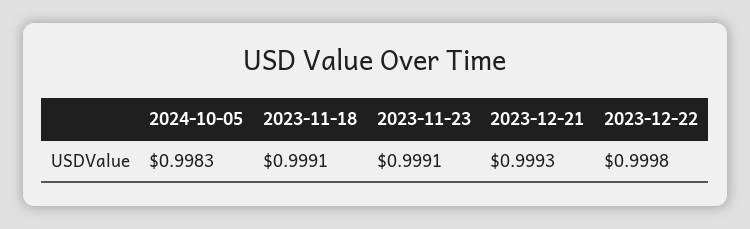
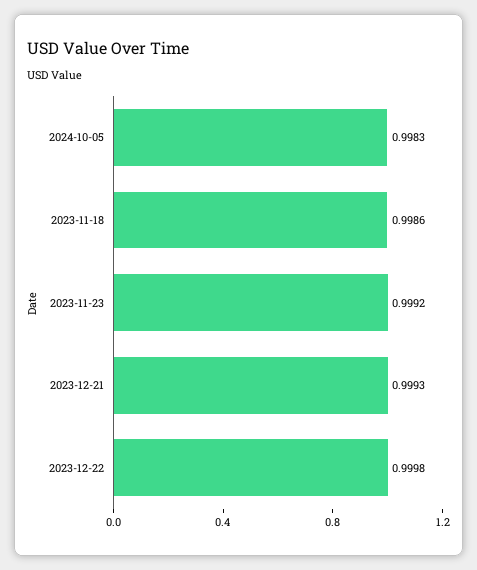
2023-11-18: 0.9991 -> 0.9986
2023-11-23: 0.9991 -> 0.9992

